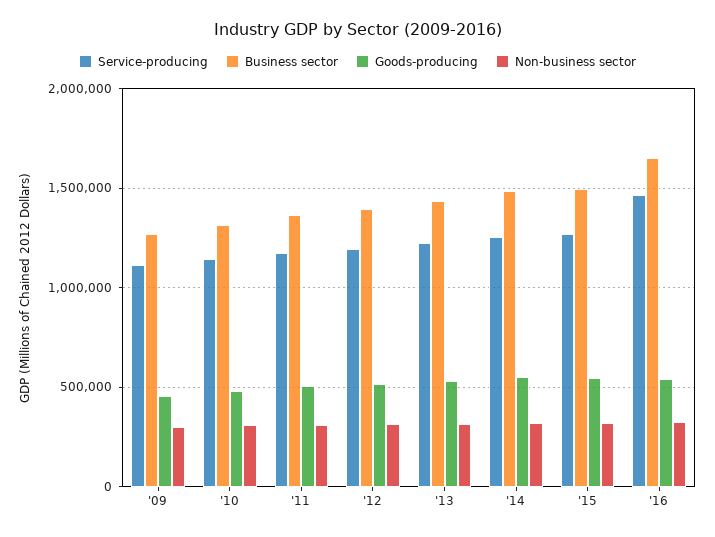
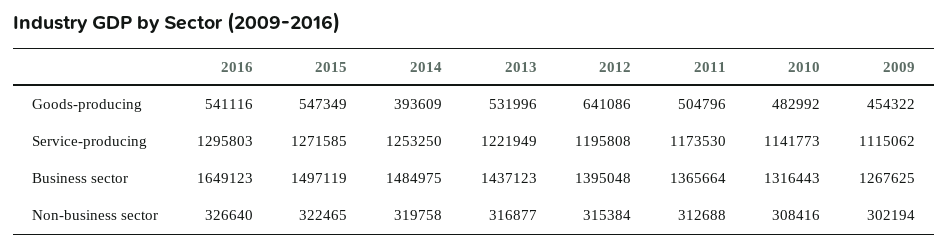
Goods-producing, '12: 500000 -> 641086
Goods-producing, '14: 550000 -> 393609
Service-producing, '16: 1450000 -> 1295803

